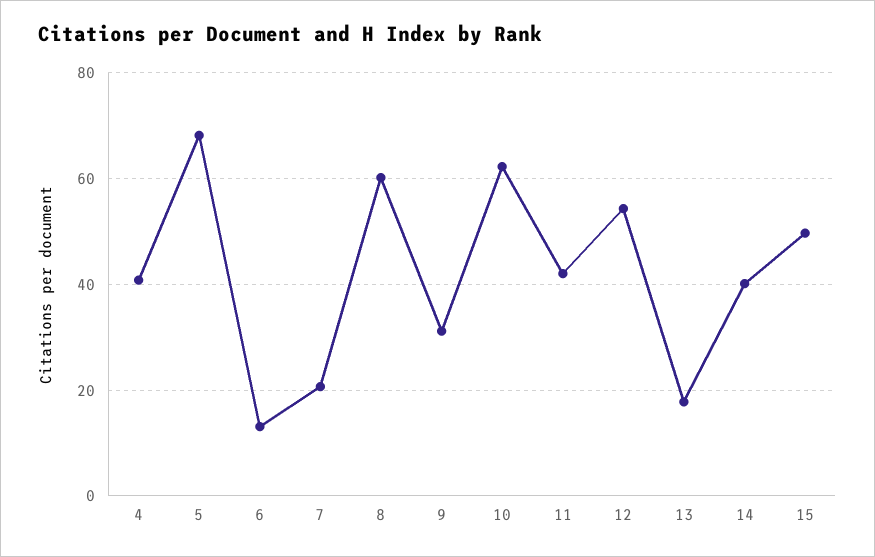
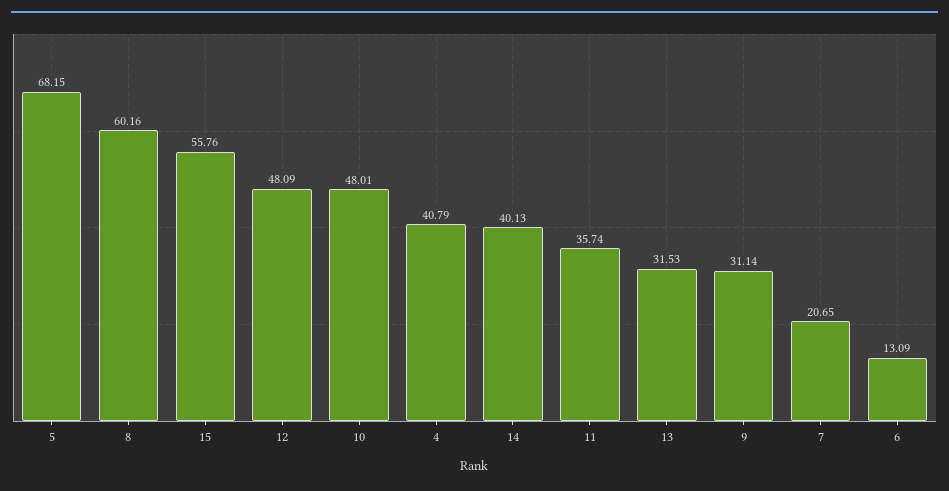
10: 62 -> 48.01
11: 42 -> 35.74
12: 54 -> 48.09
13: 18 -> 31.53
15: 50 -> 55.76

